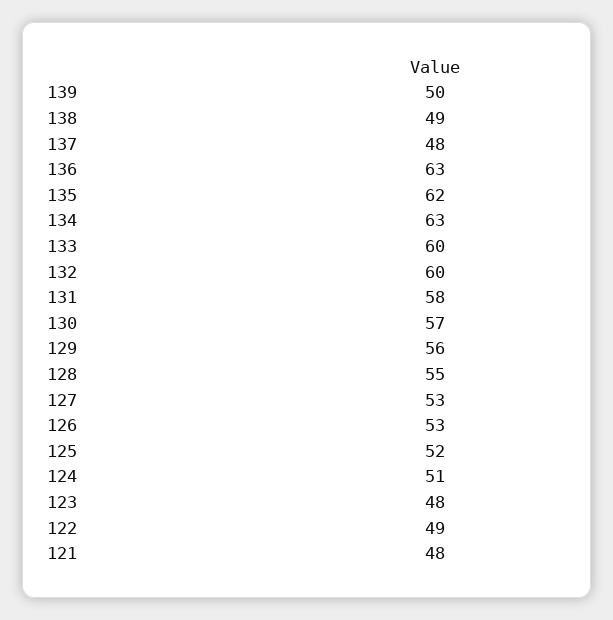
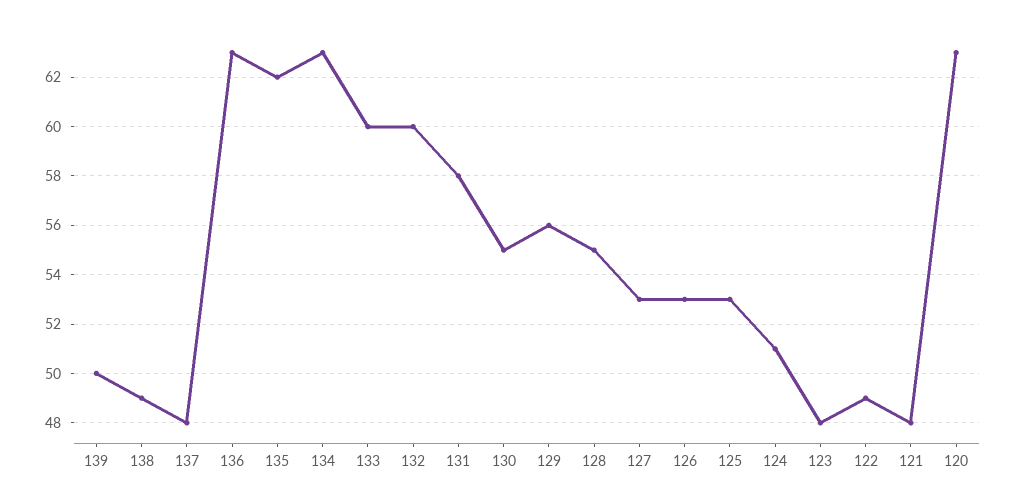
130: 57 -> 55
125: 52 -> 53
120: none -> 63

